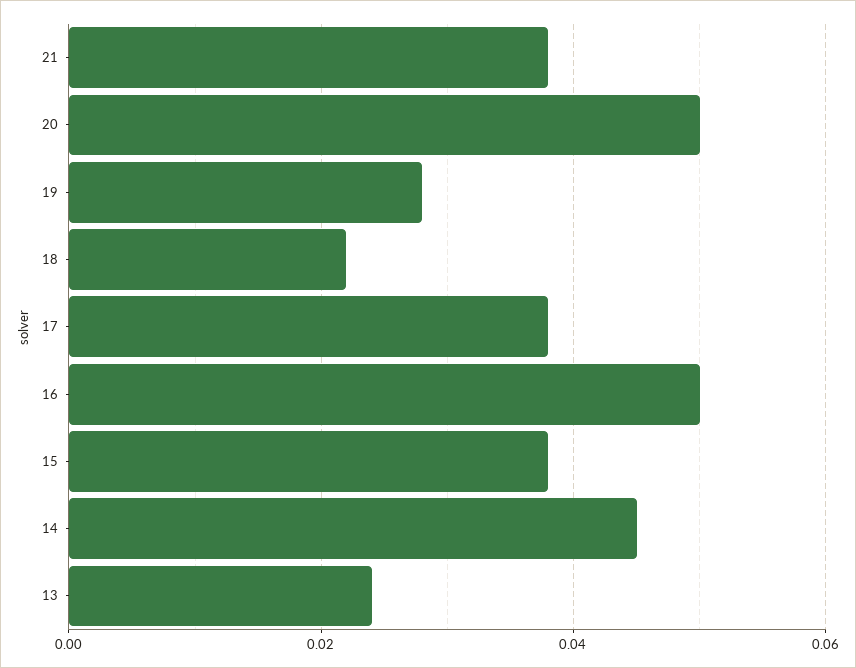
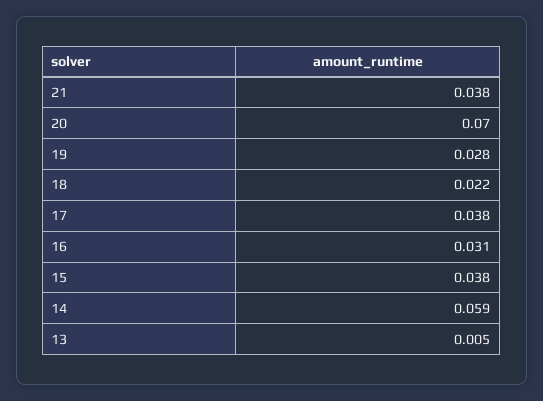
20: 0.05 -> 0.07
16: 0.05 -> 0.031
14: 0.045 -> 0.059
13: 0.025 -> 0.005

